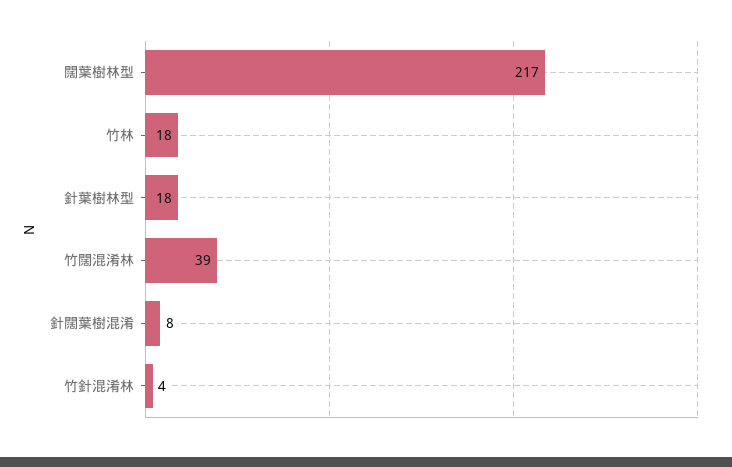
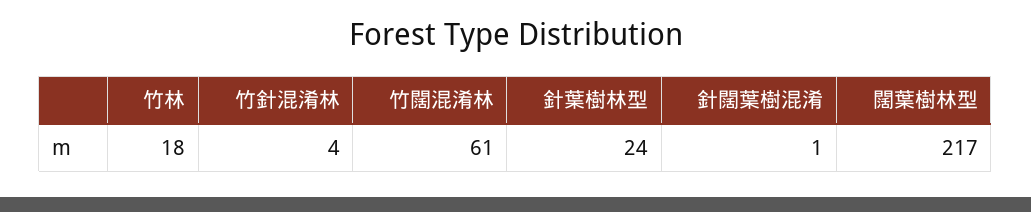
針葉樹林型: 18 -> 24
竹闊混淆林: 39 -> 61
針闊葉樹混淆: 8 -> 1

